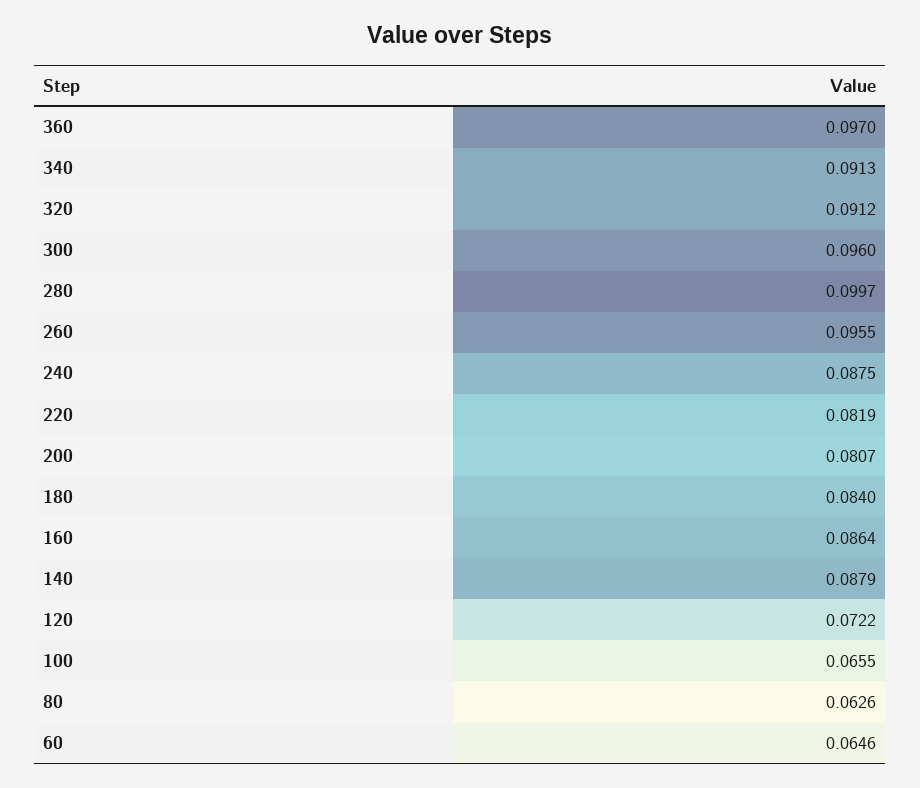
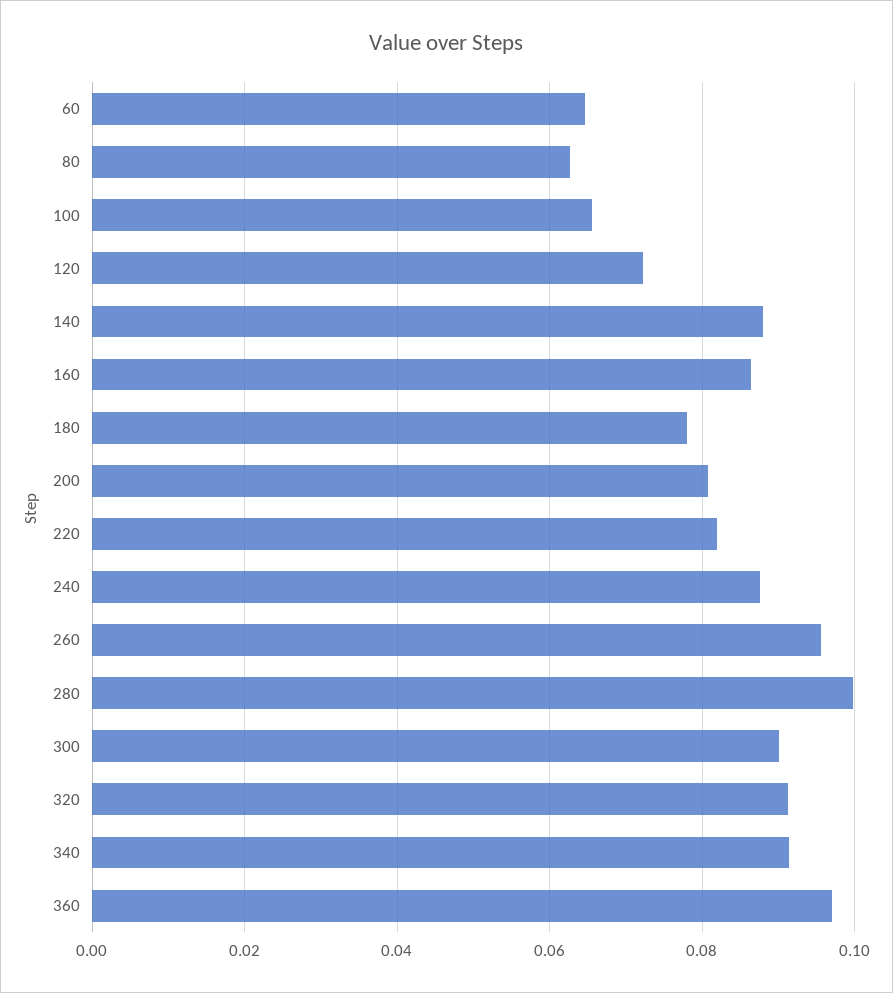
300: 0.096 -> 0.09
180: 0.084 -> 0.078

